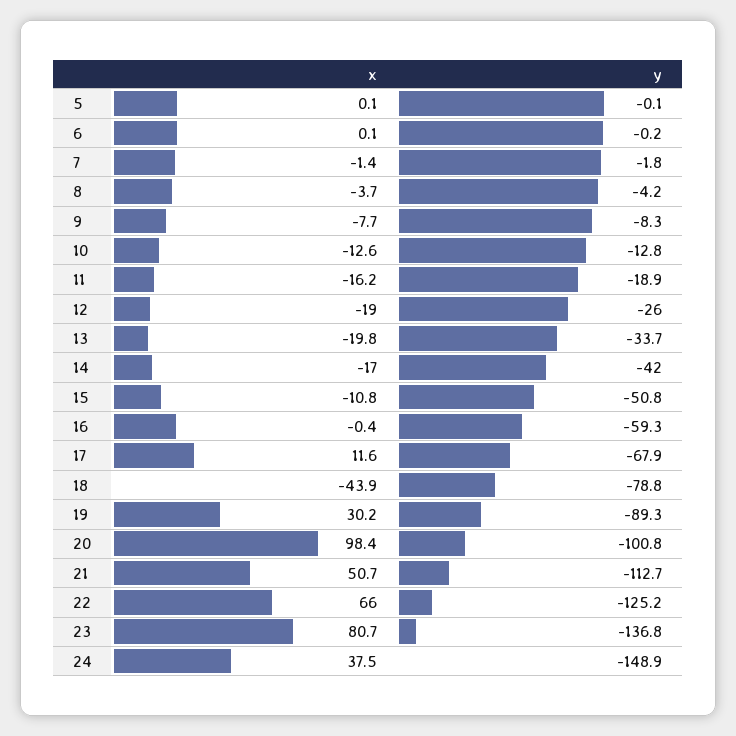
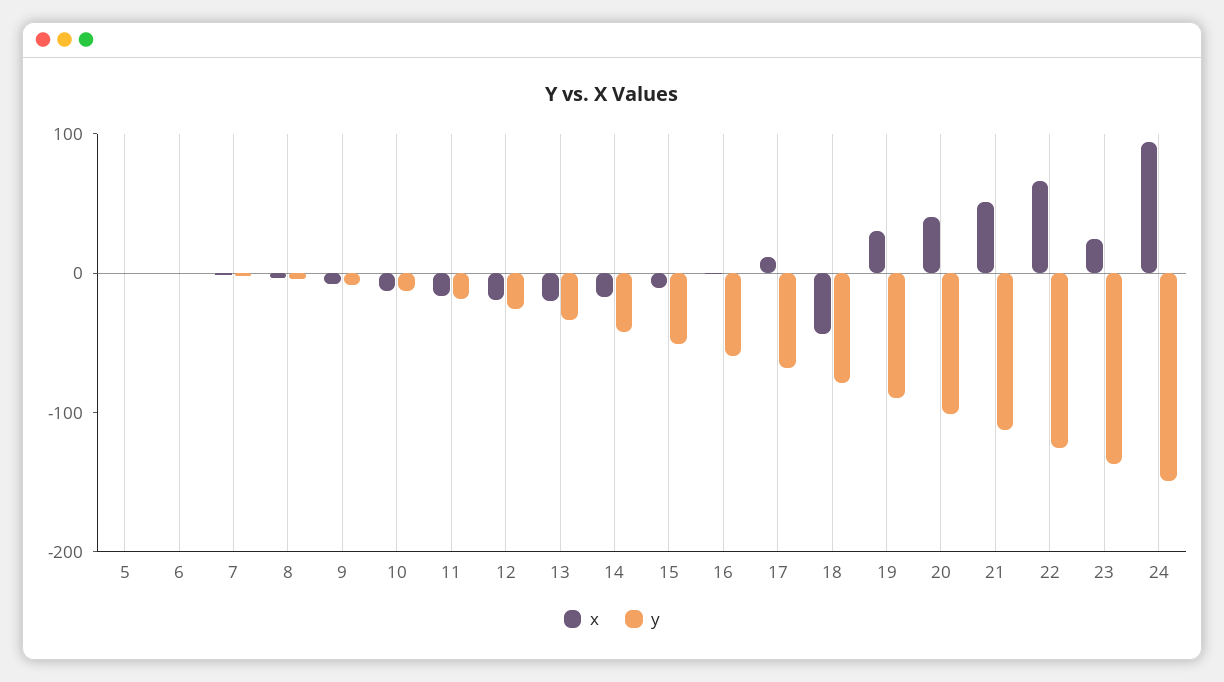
x, 20: 98.4 -> 40
x, 23: 80.7 -> 20
x, 24: 37.5 -> 100

